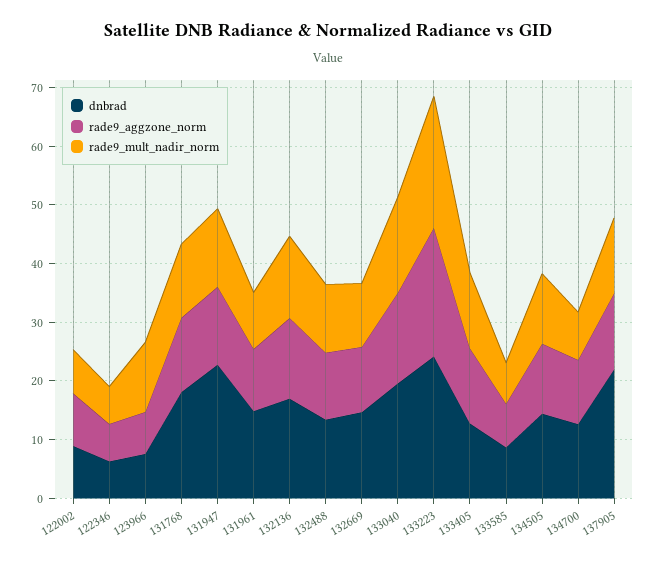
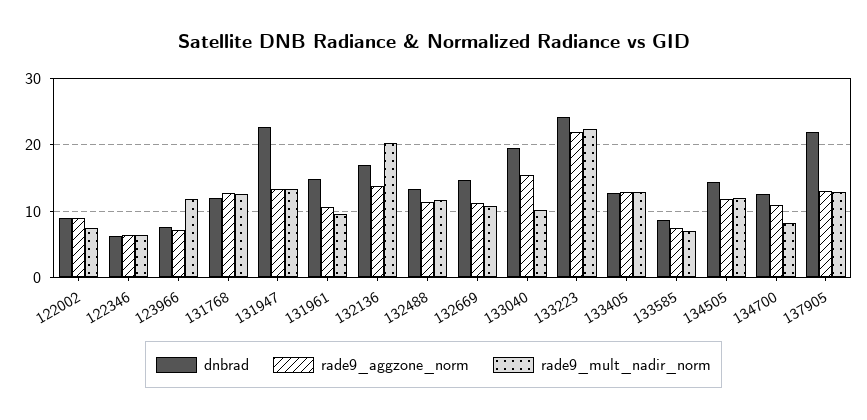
dnbrad, 131768: 18 -> 12
rade9_mult_nadir_norm, 132136: 14 -> 20
rade9_mult_nadir_norm, 133040: 16 -> 10

